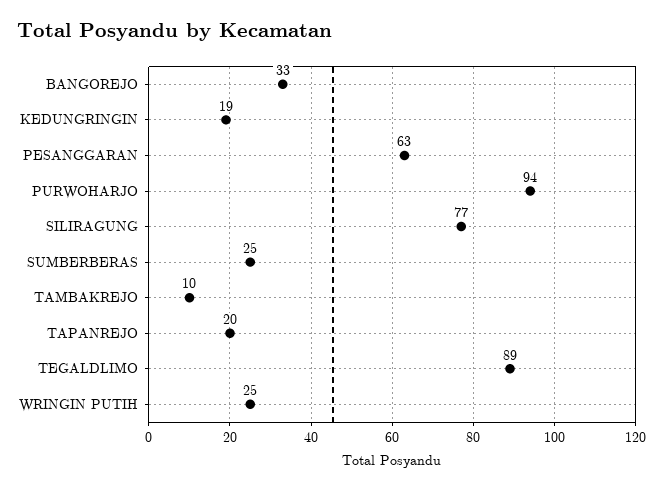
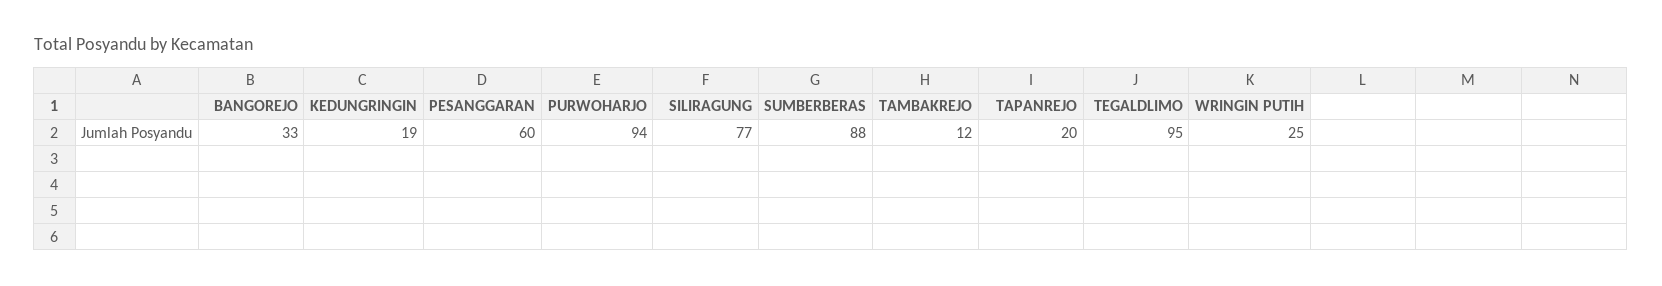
PESANGGARAN: 63 -> 60
SUMBERBERAS: 25 -> 88
TAMBAKREJO: 10 -> 12
TEGALDLIMO: 89 -> 95

